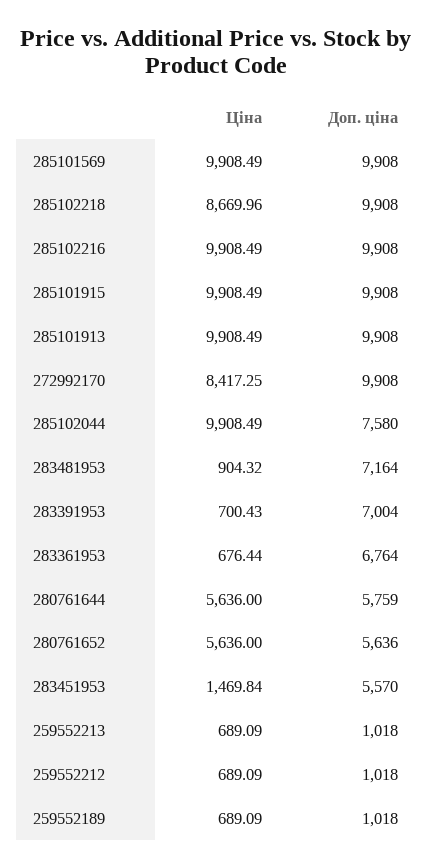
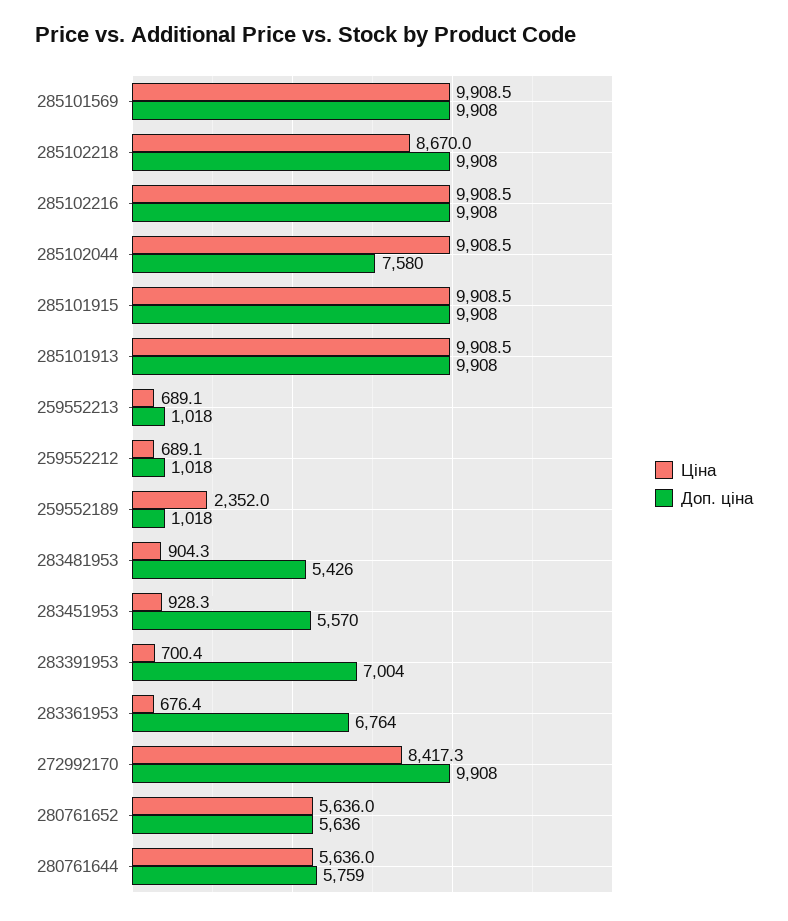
Доп. ціна, 283481953: 7164 -> 5426
Ціна, 283451953: 1469.84 -> 928.3
Ціна, 259552189: 689.09 -> 2352

